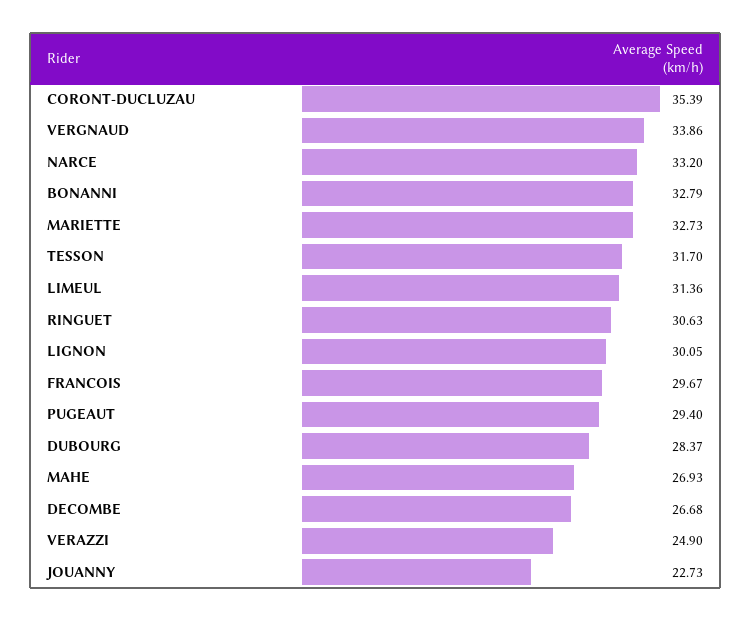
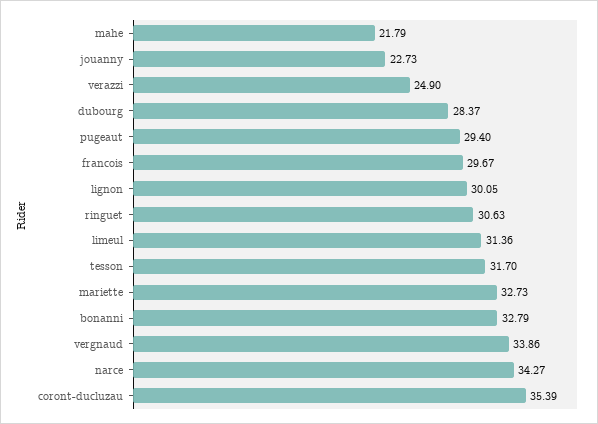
NARCE: 33.2 -> 34.27
MAHE: 26.93 -> 21.79
DECOMBE: 26.68 -> none

